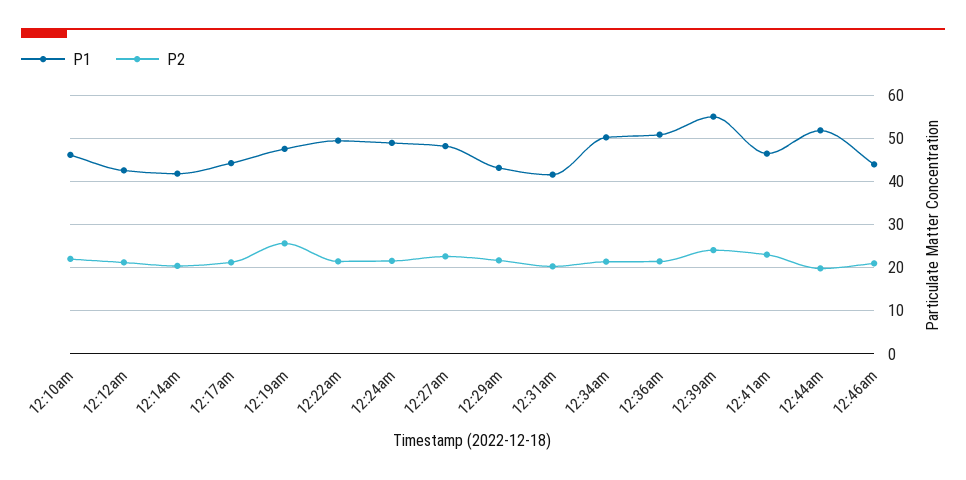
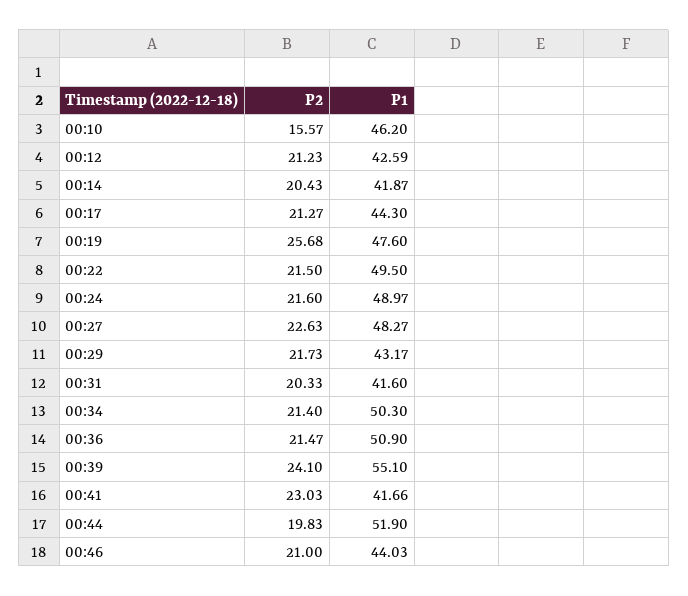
P2, 12:10am: 22 -> 15.57
P1, 12:41am: 46 -> 41.66

